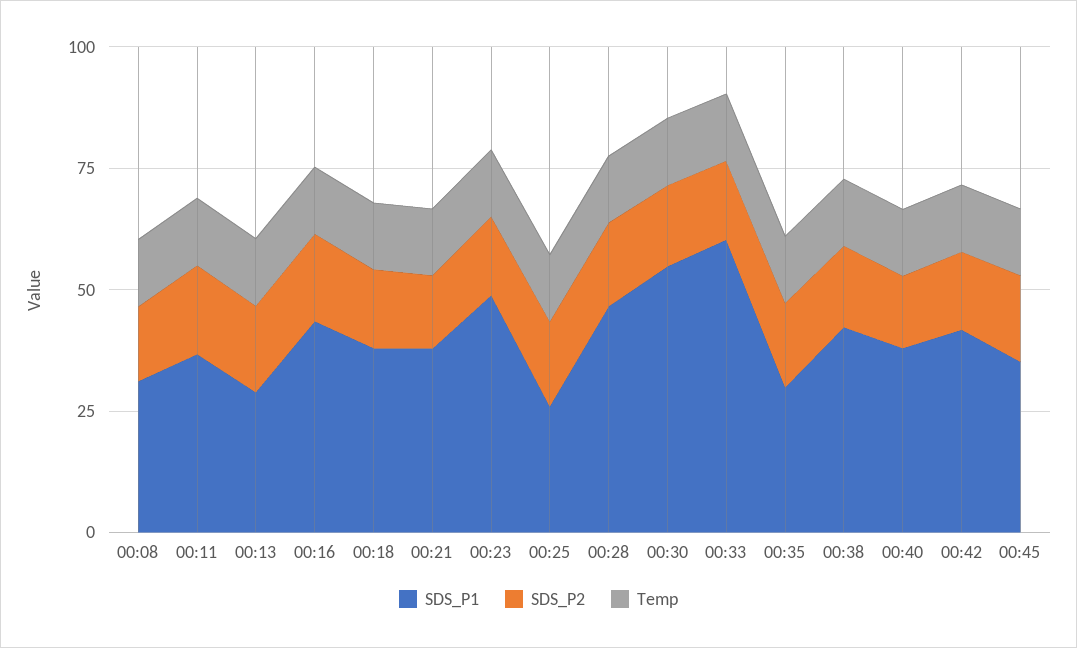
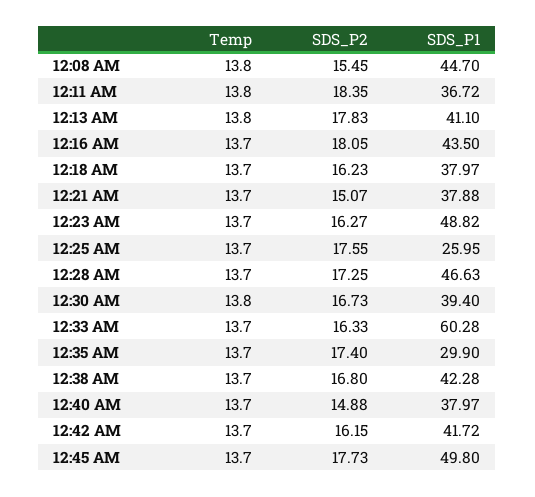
SDS_P1, 00:08: 30 -> 44.7
SDS_P1, 00:13: 30 -> 41.1
SDS_P1, 00:30: 55 -> 39.4
SDS_P1, 00:45: 35 -> 49.8

